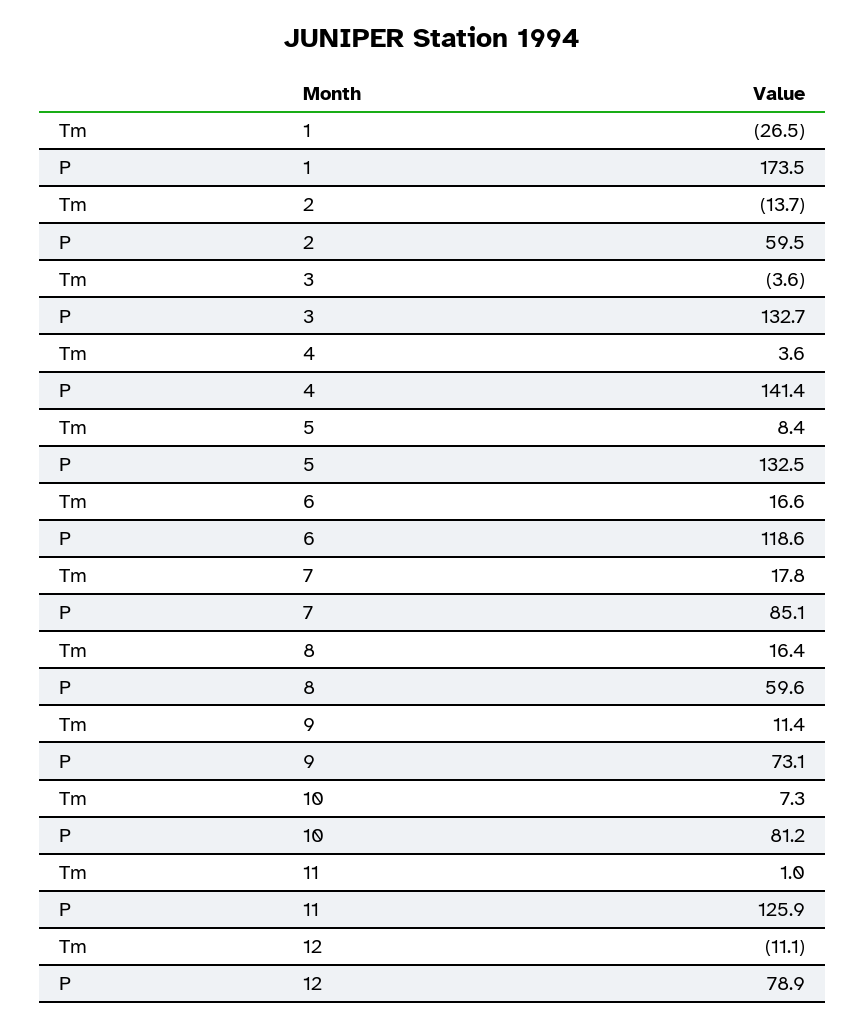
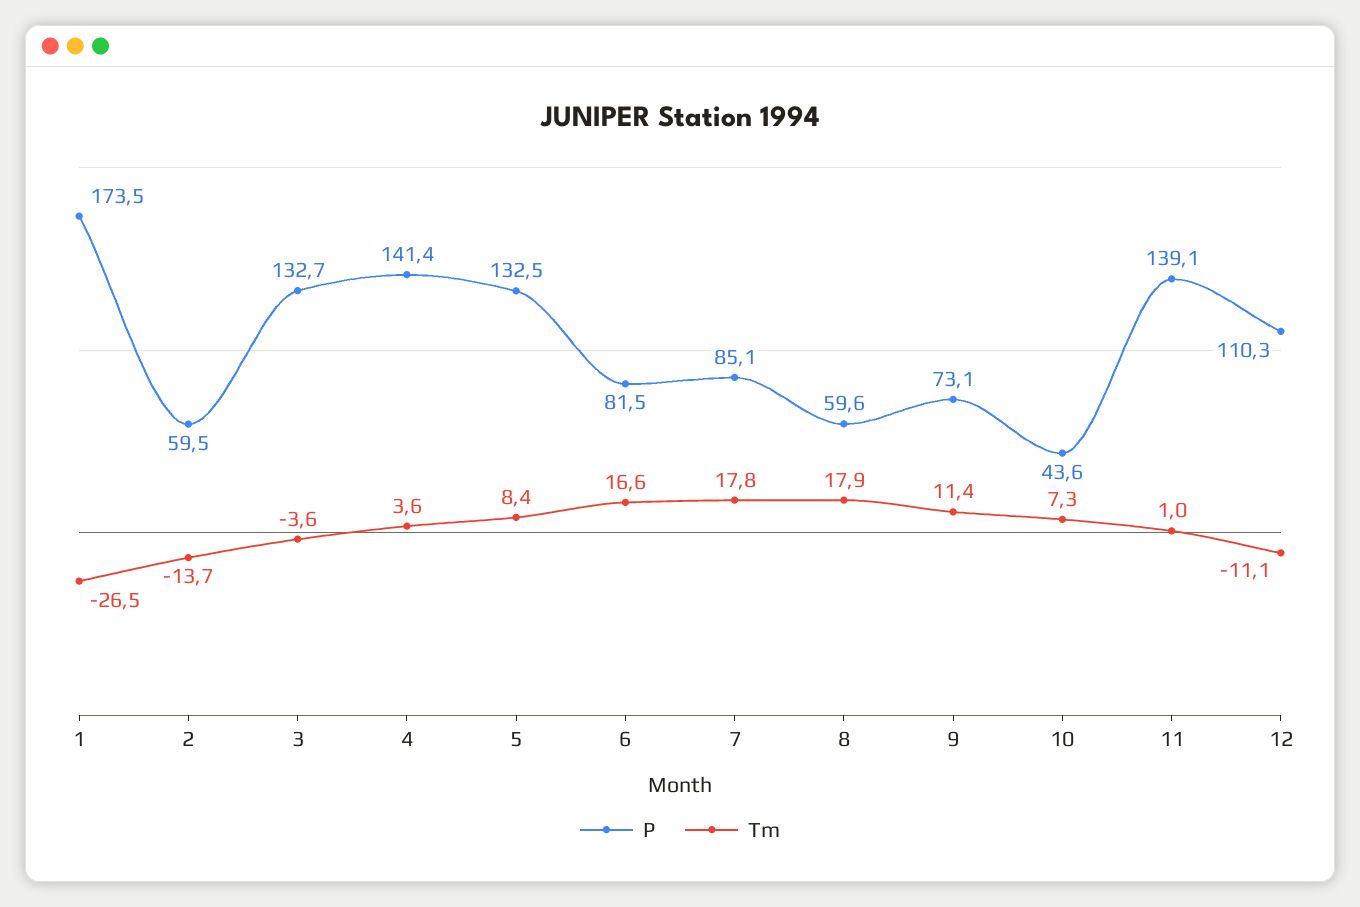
P, 6: 118.6 -> 81.5
Tm, 8: 16.4 -> 17.9
P, 10: 81.2 -> 43.6
P, 11: 125.9 -> 139.1
P, 12: 78.9 -> 110.3

